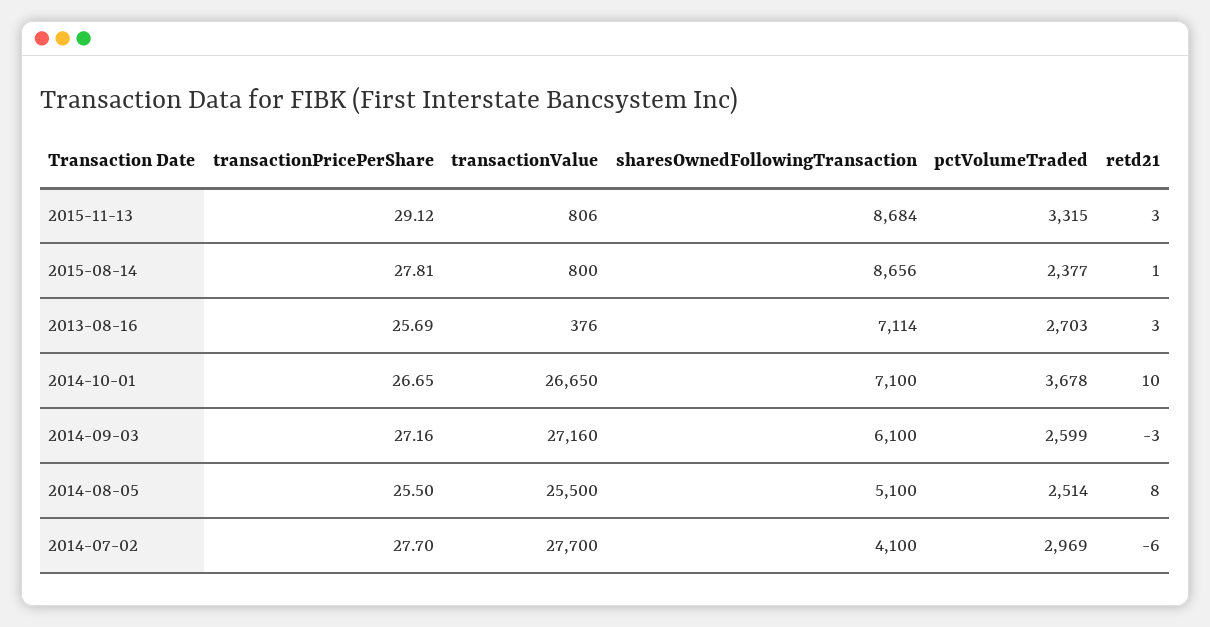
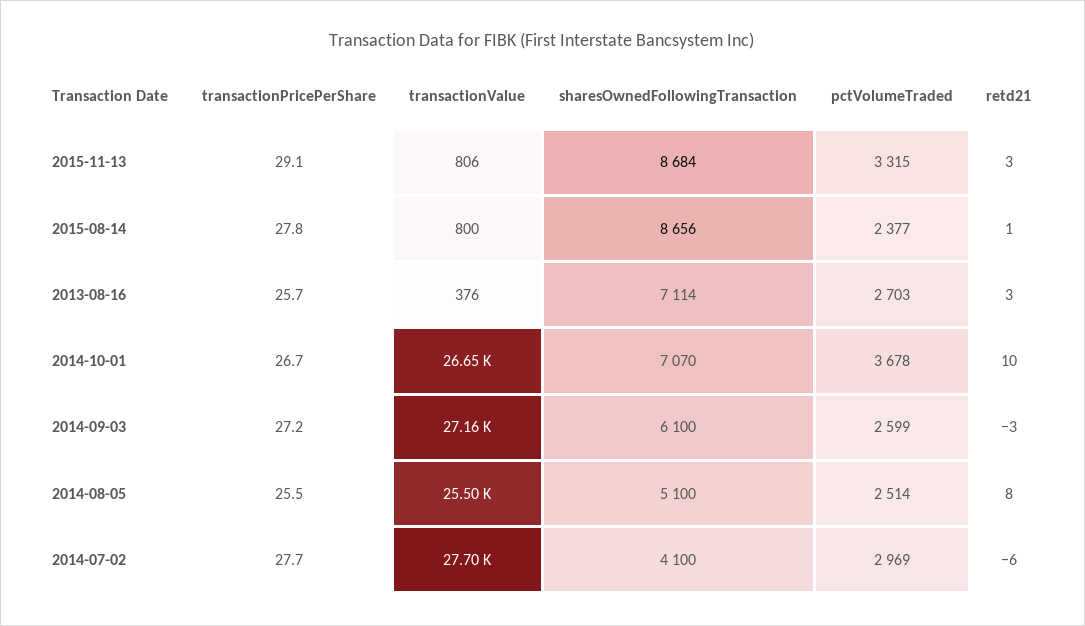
sharesOwnedFollowingTransaction, 2014-10-01: 7100 -> 7070

